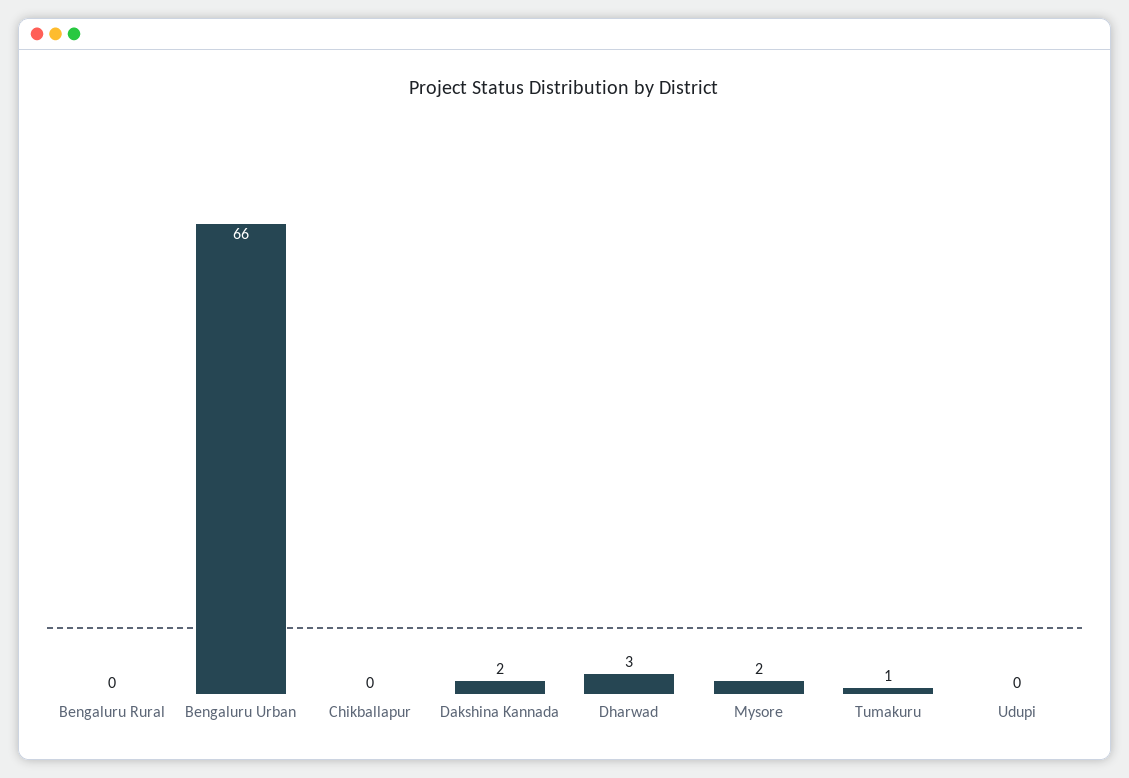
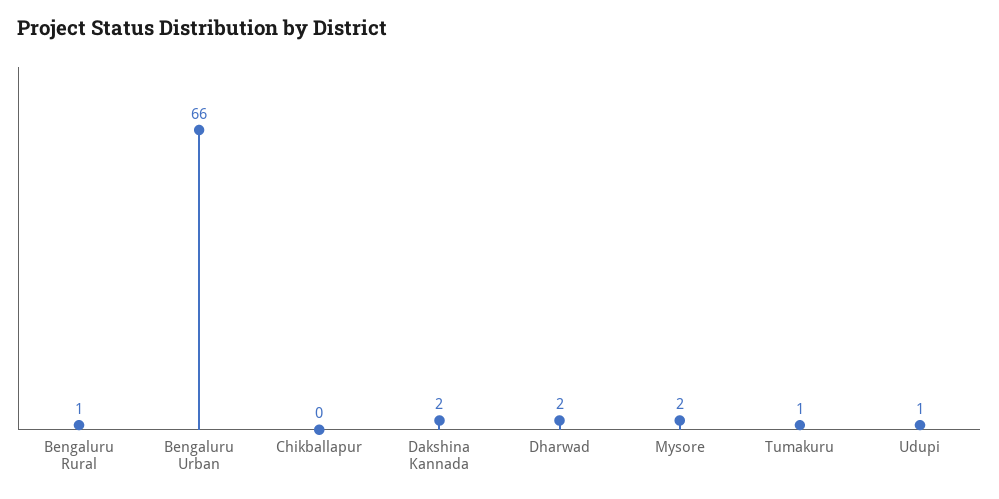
Bengaluru Rural: 0 -> 1
Dharwad: 3 -> 2
Udupi: 0 -> 1

